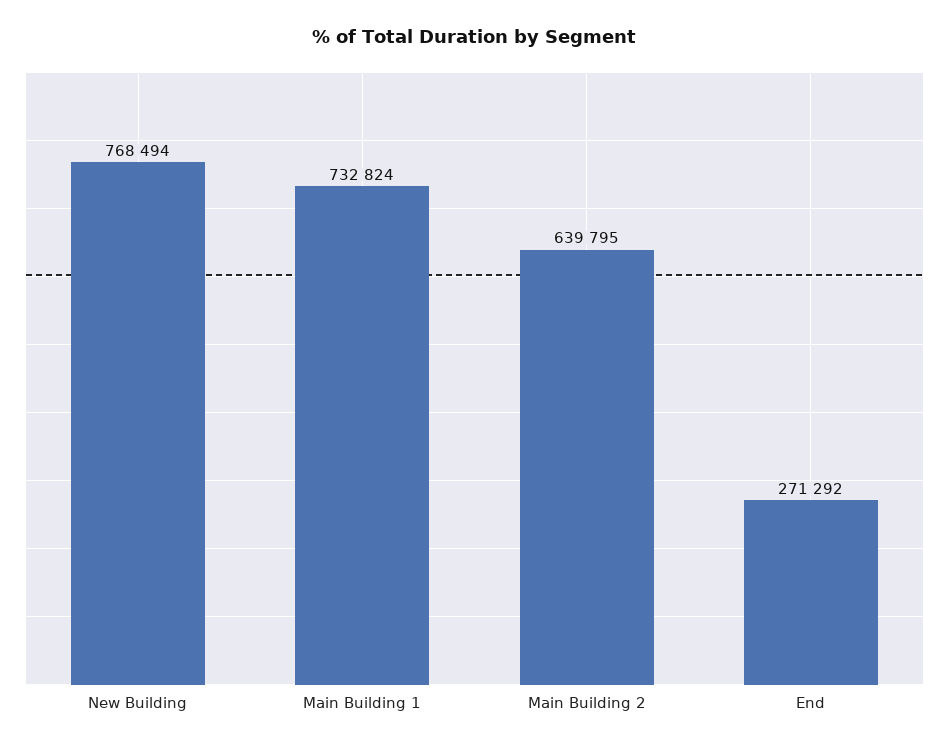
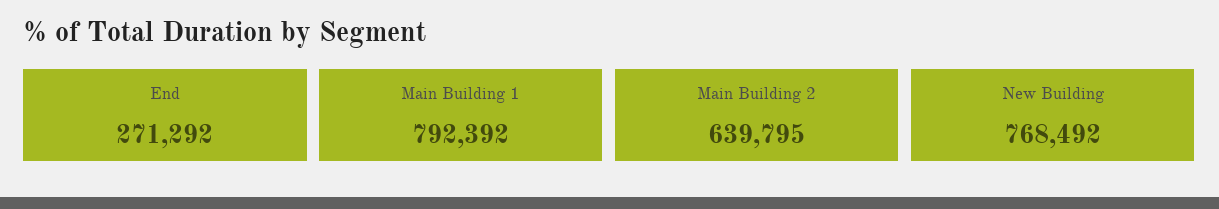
New Building: 768494 -> 768492
Main Building 1: 732824 -> 792392

